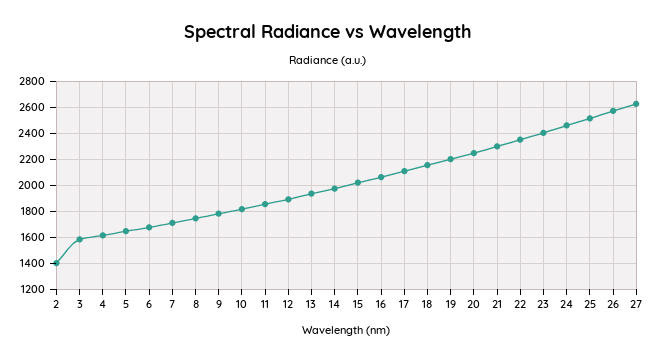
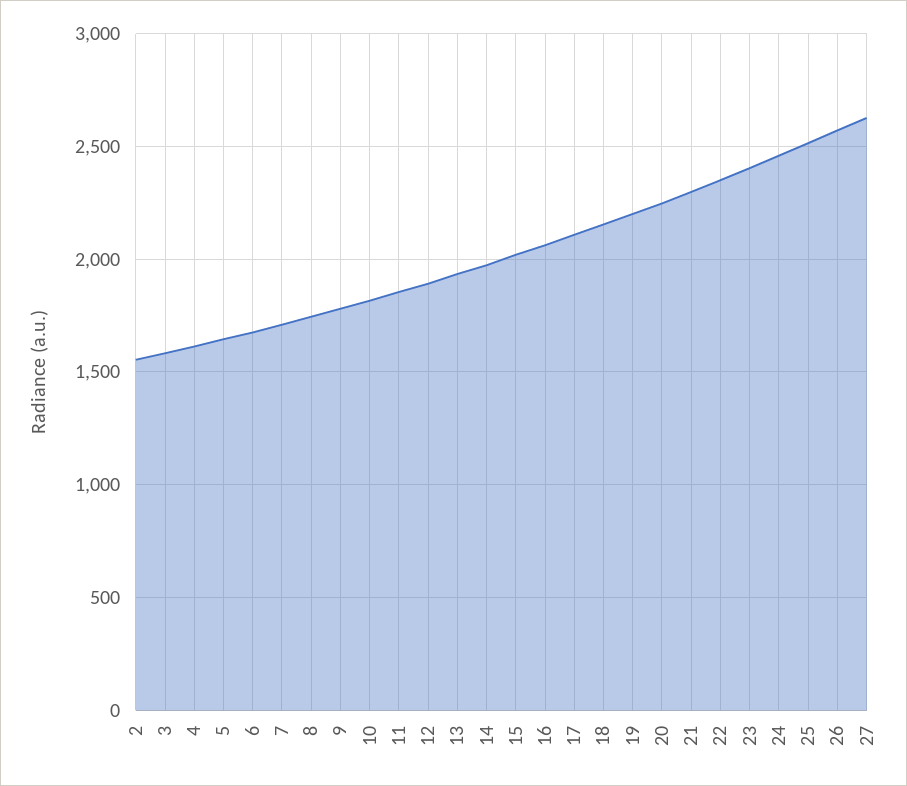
2: 1400 -> 1550

